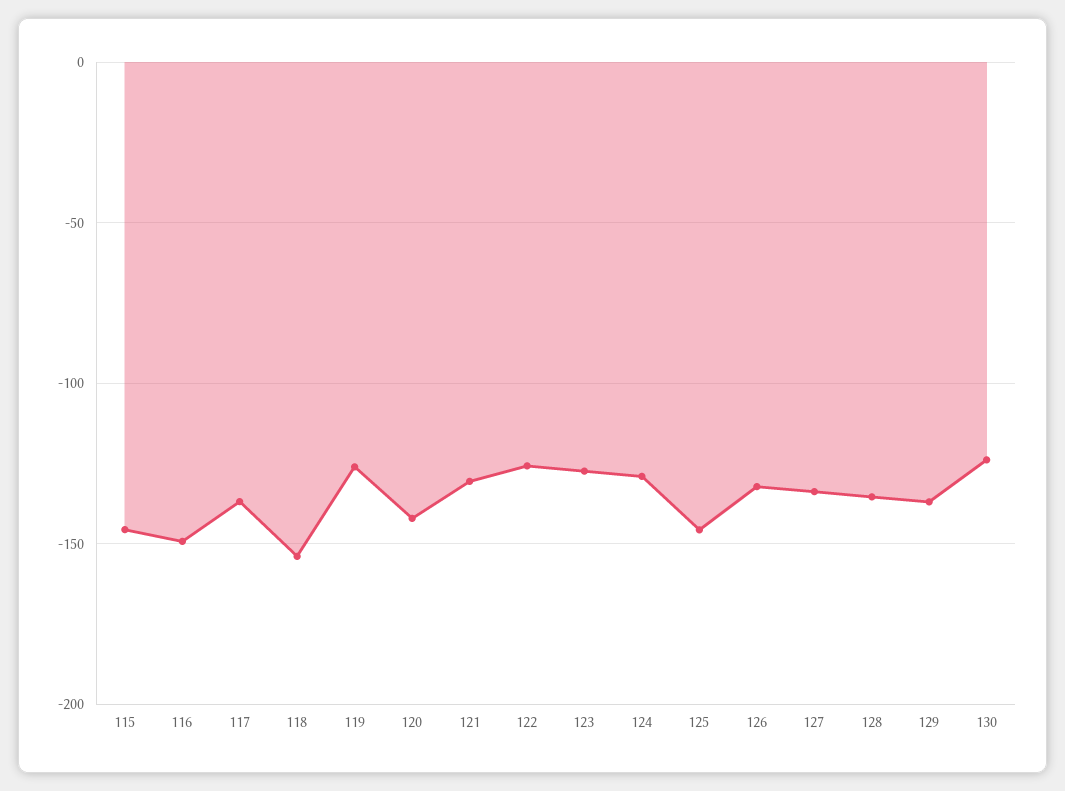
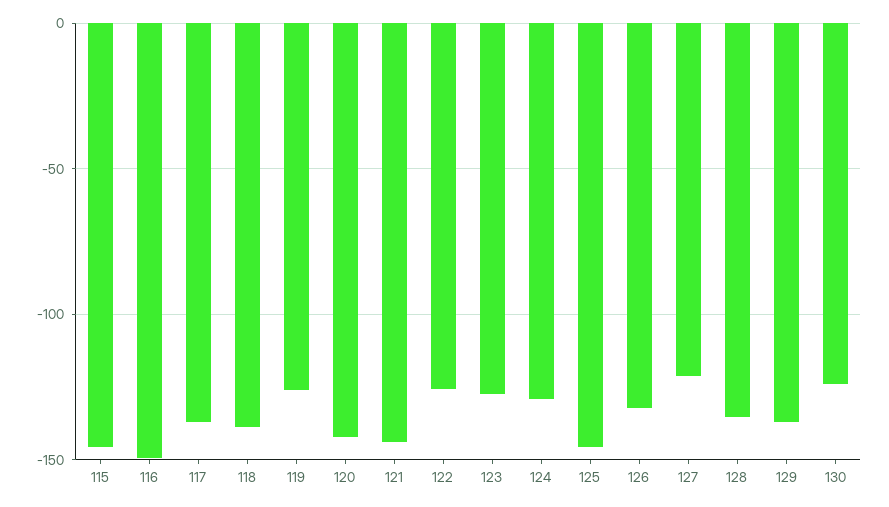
118: -155 -> -140
121: -130 -> -145
127: -135 -> -120

